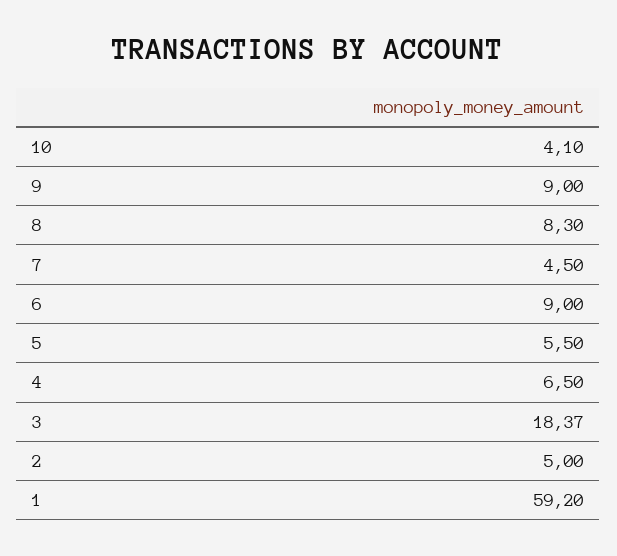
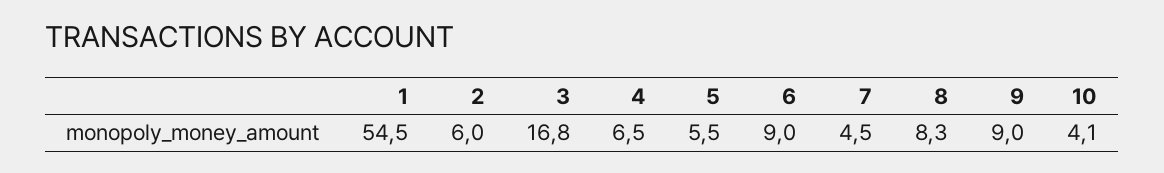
3: 18.37 -> 16.8
2: 5 -> 6
1: 59.2 -> 54.5

